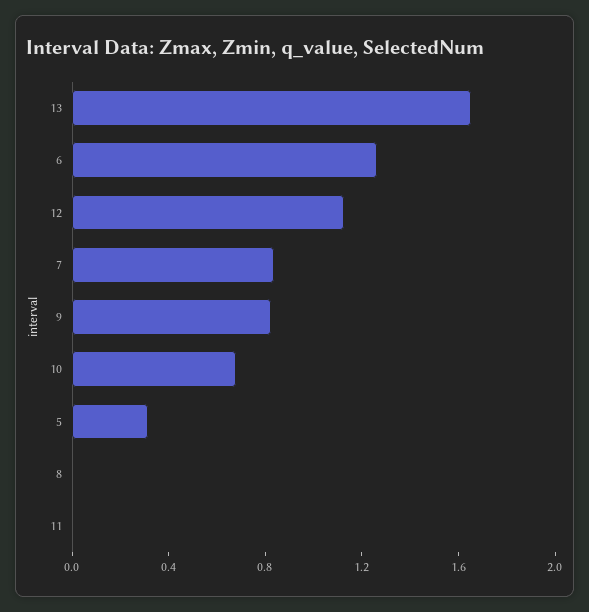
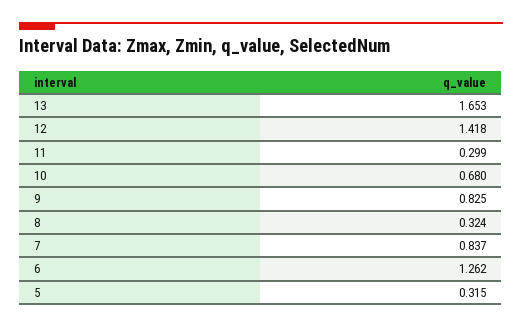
12: 1.1 -> 1.418
8: 0 -> 0.324
11: 0 -> 0.299

